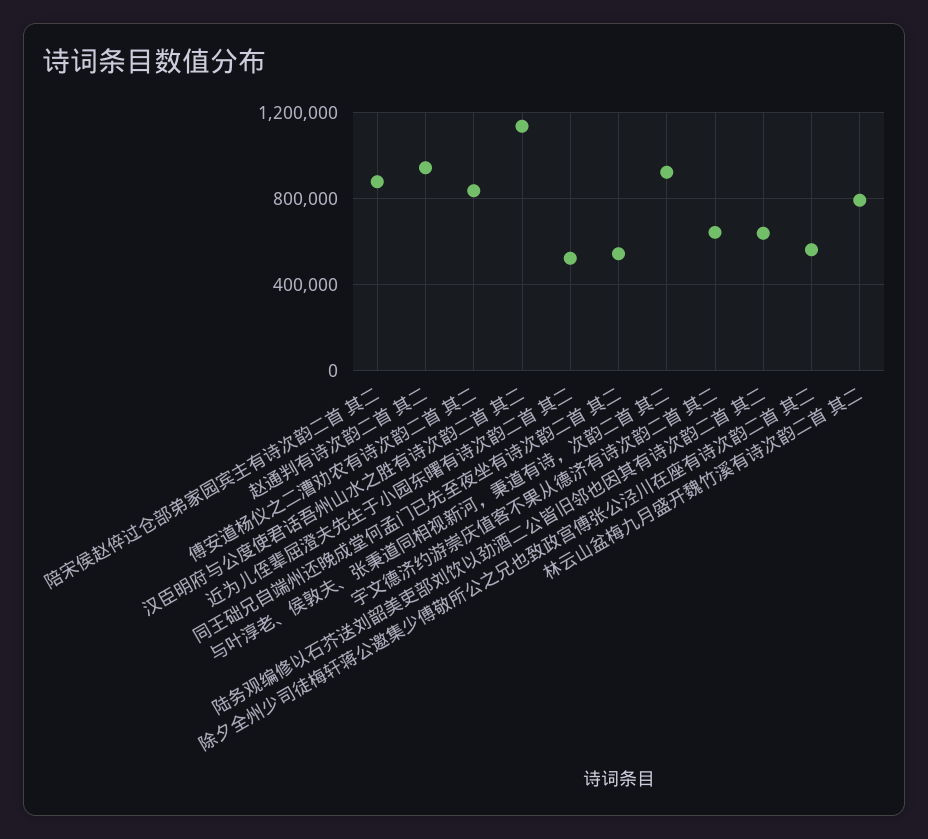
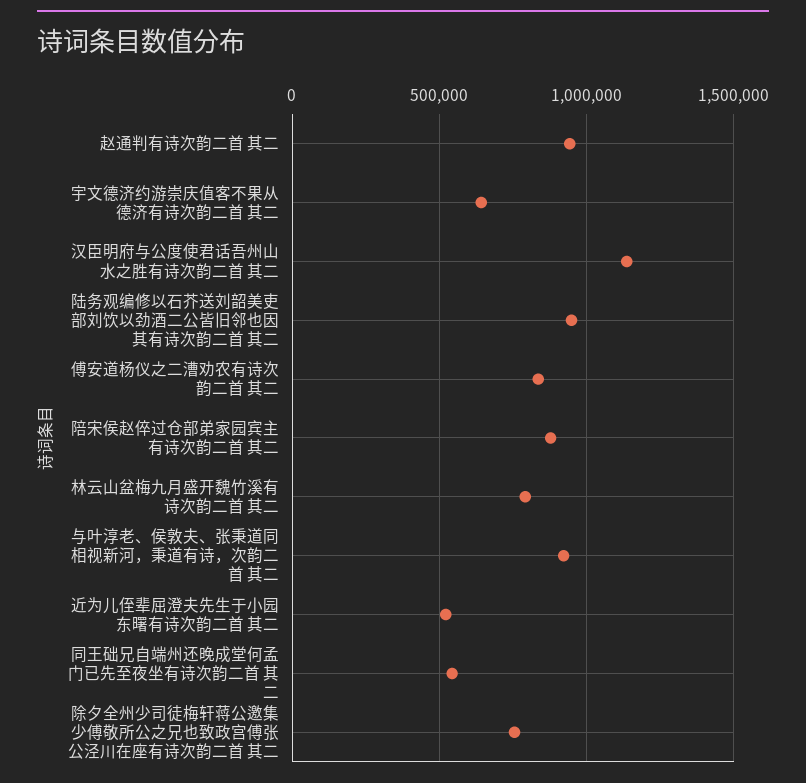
陆务观编修以石芥送刘韶美吏部刘饮以劲酒二公皆旧邻也因其有诗次韵二首 其二: 650000 -> 950000
除夕全州少司徒梅轩蒋公邀集少傅敬所公之兄也致政宫傅张公泾川在座有诗次韵二首 其二: 550000 -> 750000

